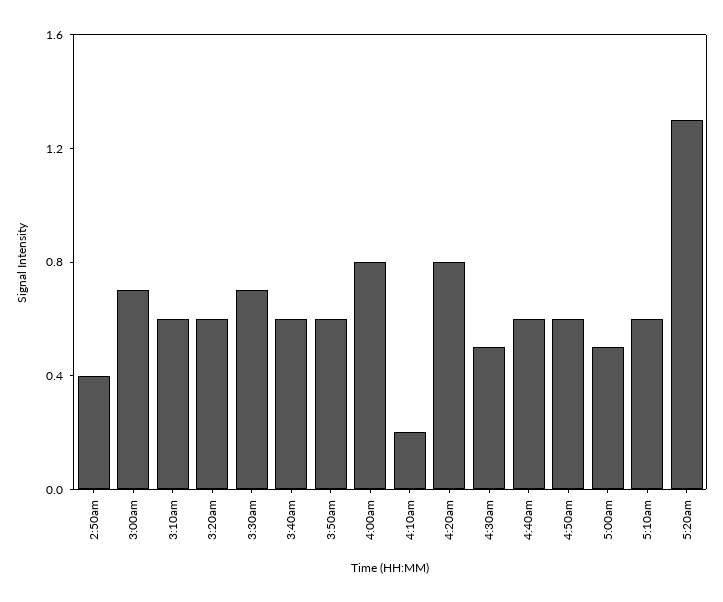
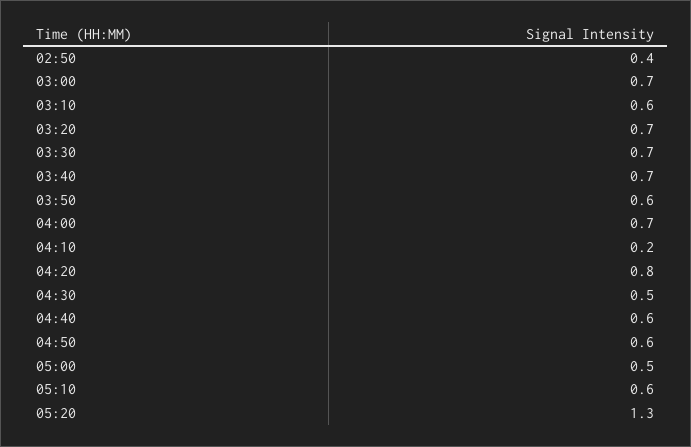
3:20am: 0.6 -> 0.7
3:40am: 0.6 -> 0.7
4:00am: 0.8 -> 0.7

